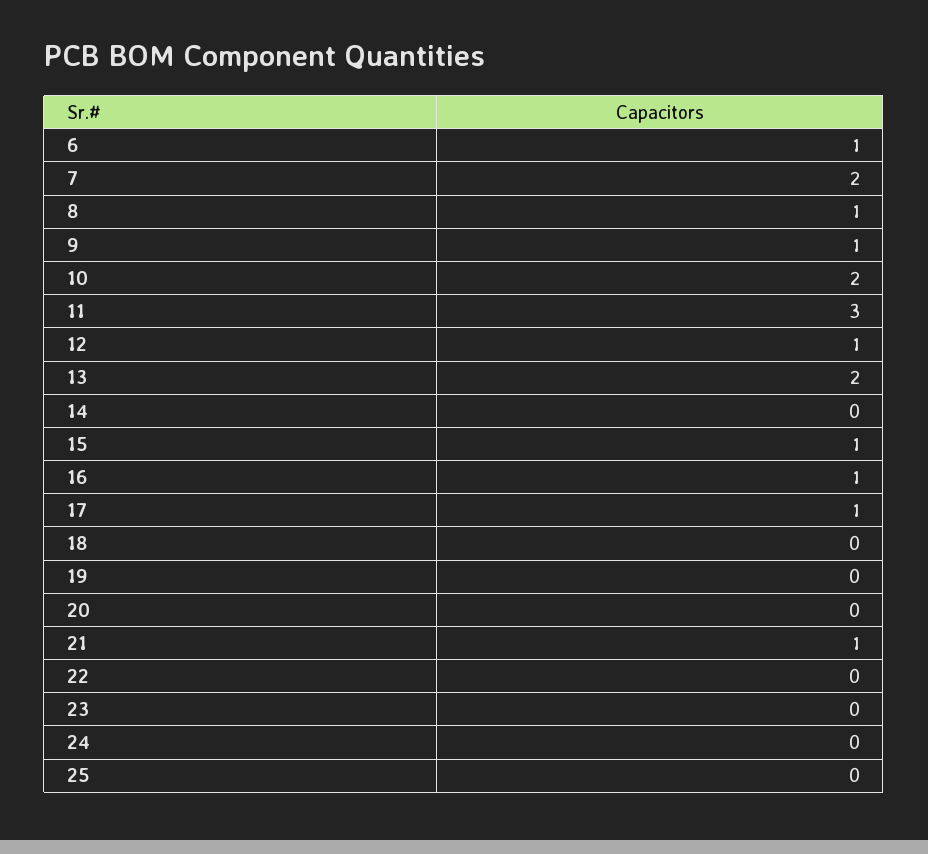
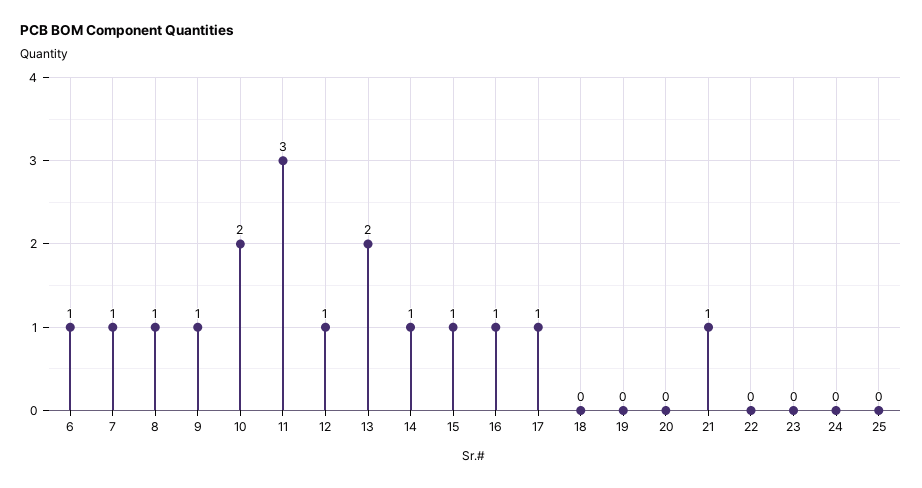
7: 2 -> 1
14: 0 -> 1

